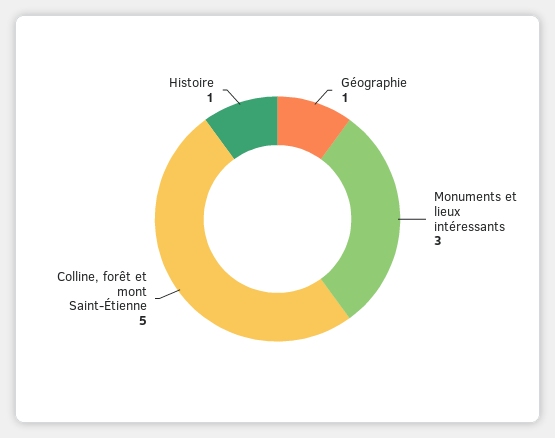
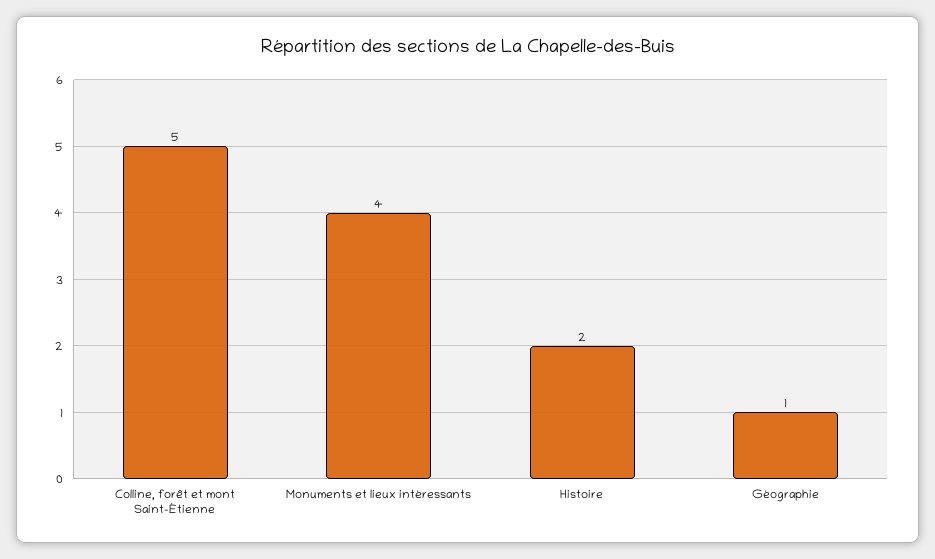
Monuments et lieux intéressants: 3 -> 4
Histoire: 1 -> 2

